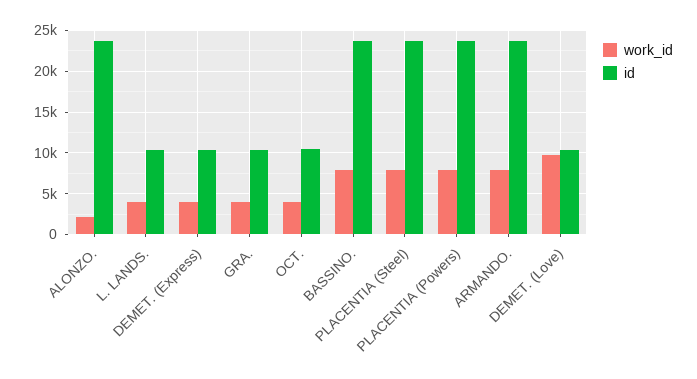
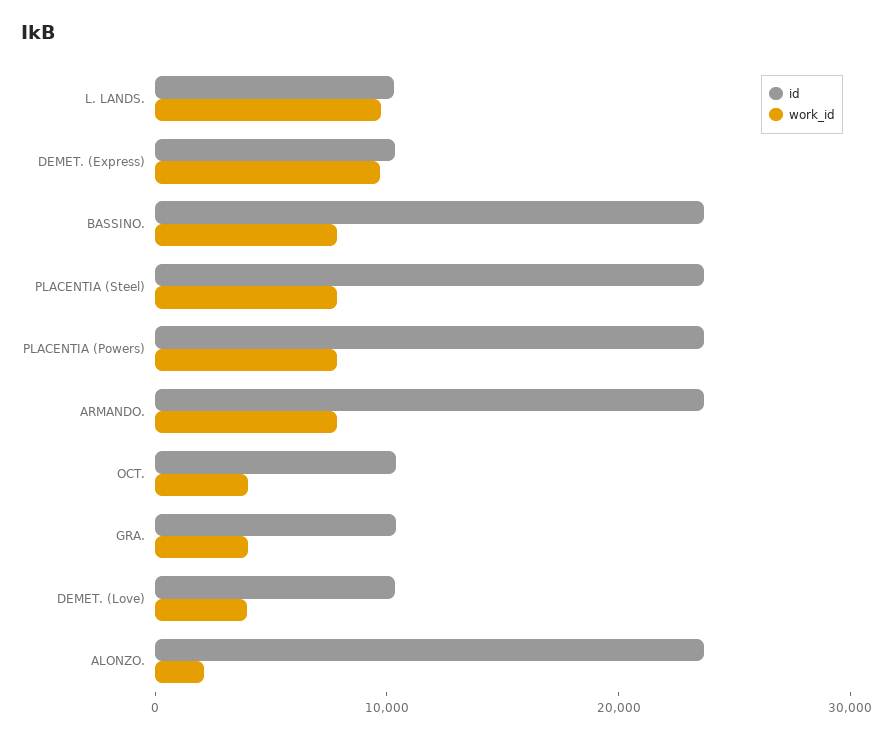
work_id, L. LANDS.: 4000 -> 10000
work_id, DEMET. (Express): 4000 -> 10000
work_id, DEMET. (Love): 10000 -> 4000

